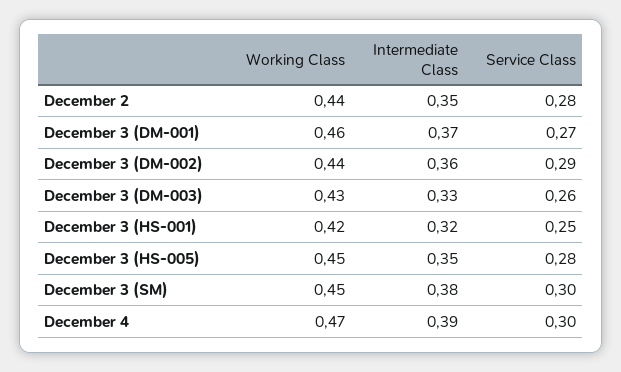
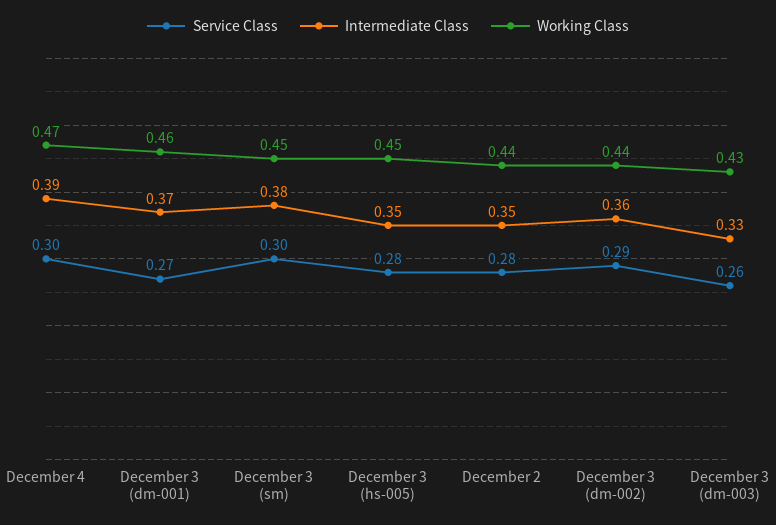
Working Class, December 3 (HS-001): 0.42 -> none
Intermediate Class, December 3 (HS-001): 0.32 -> none
Service Class, December 3 (HS-001): 0.25 -> none

